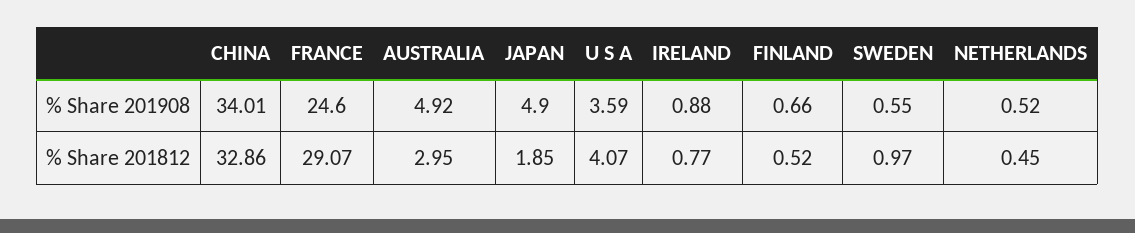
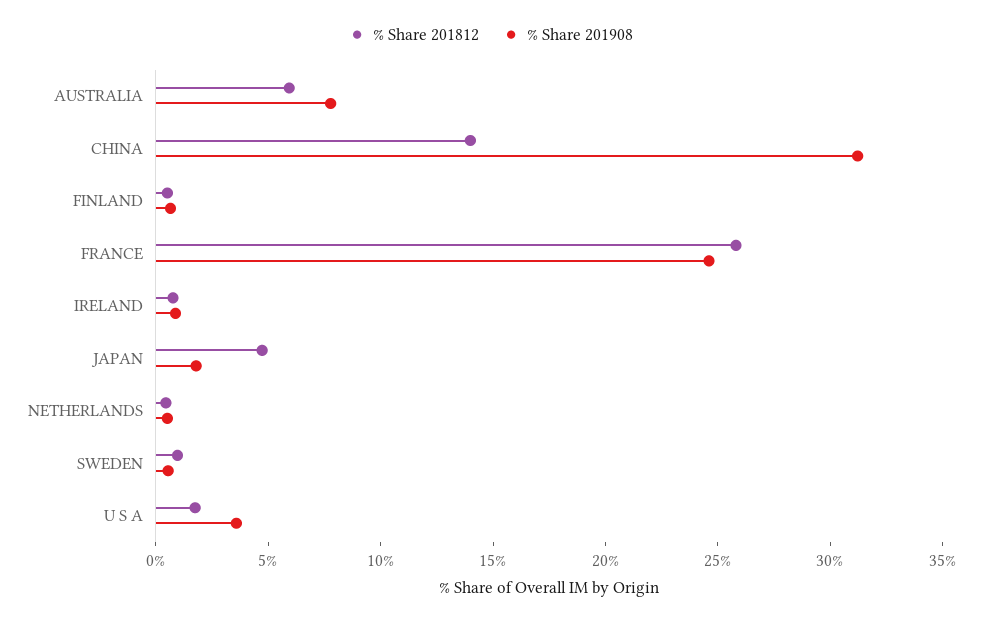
% Share 201908, CHINA: 34.01 -> 31
% Share 201908, AUSTRALIA: 4.92 -> 8
% Share 201908, JAPAN: 4.9 -> 2
% Share 201812, CHINA: 32.86 -> 14
% Share 201812, FRANCE: 29.07 -> 26
% Share 201812, AUSTRALIA: 2.95 -> 6
% Share 201812, JAPAN: 1.85 -> 5
% Share 201812, U S A: 4.07 -> 2

